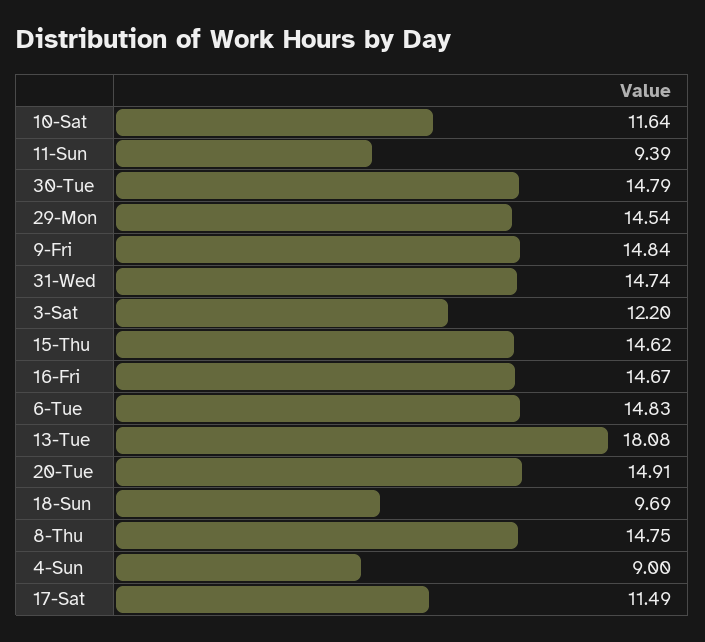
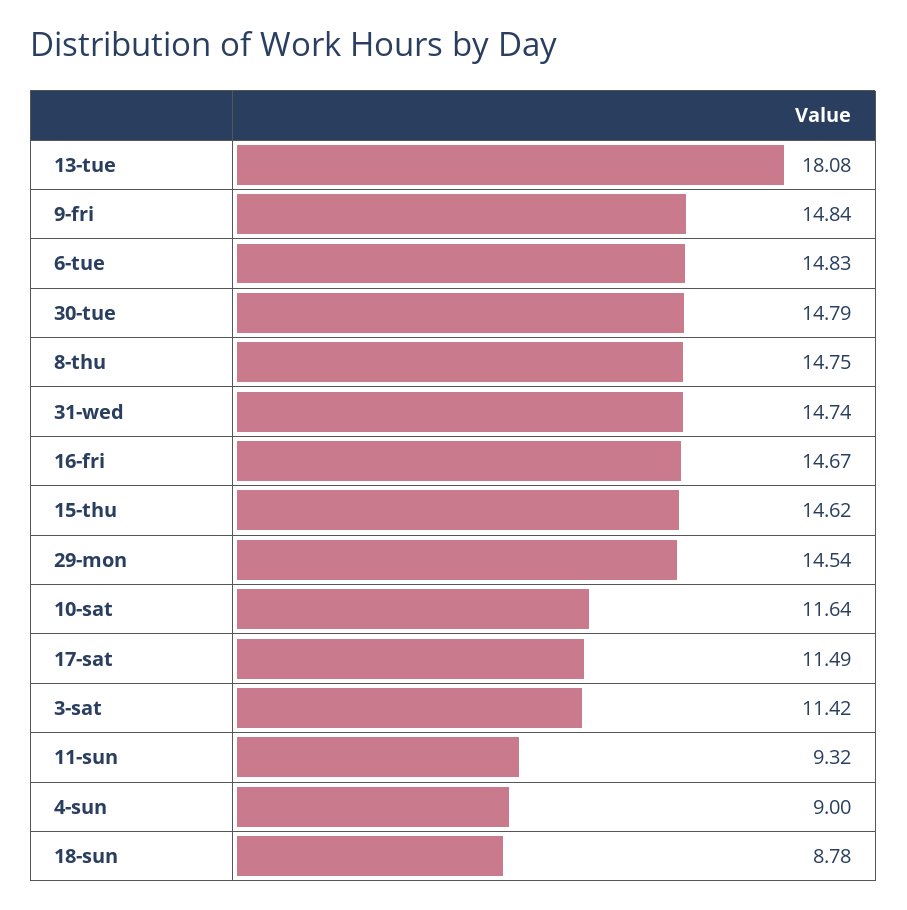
11-Sun: 9.39 -> 9.32
3-Sat: 12.2 -> 11.42
20-Tue: 14.91 -> none
18-Sun: 9.69 -> 8.78

